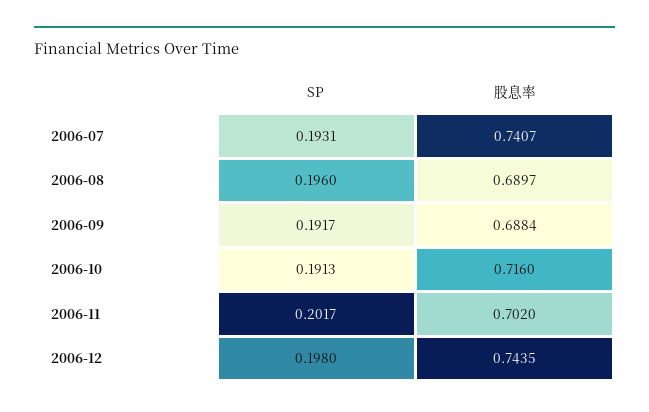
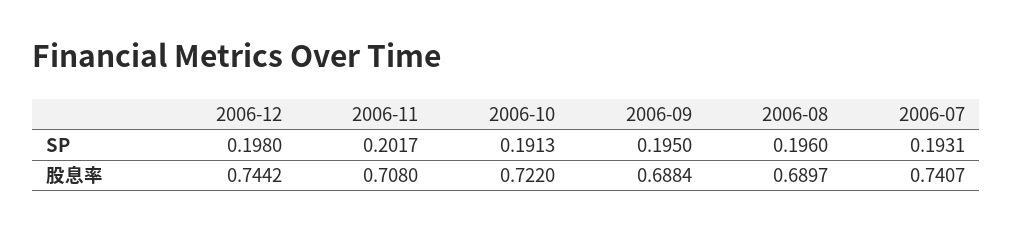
SP, 2006-09: 0.1917 -> 0.195
股息率, 2006-10: 0.716 -> 0.722
股息率, 2006-11: 0.702 -> 0.708
股息率, 2006-12: 0.7435 -> 0.7442

